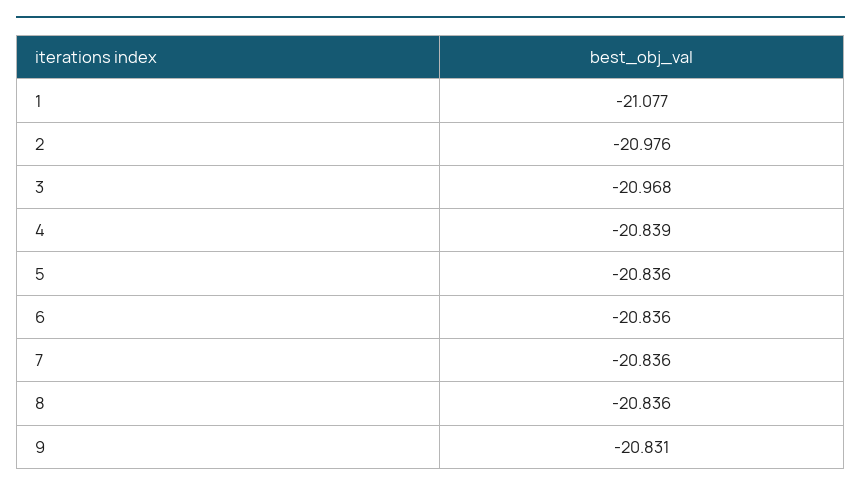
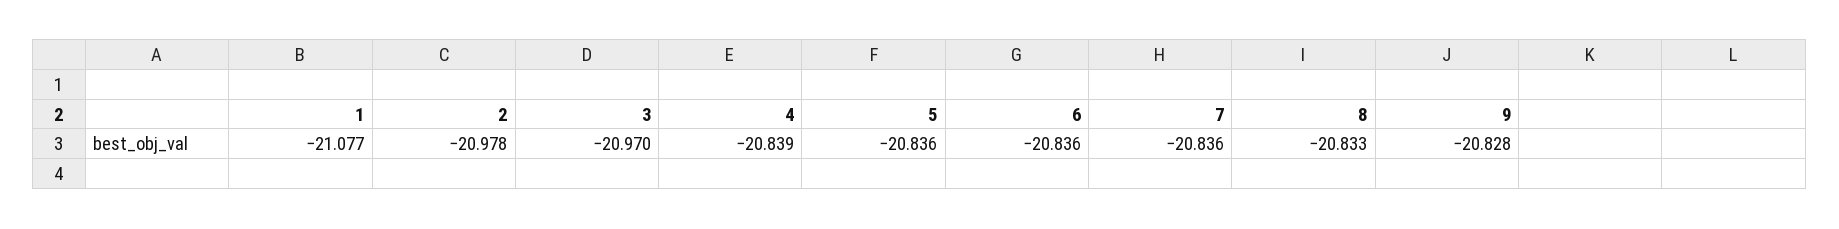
2: -20.976 -> -20.978
3: -20.968 -> -20.97
8: -20.836 -> -20.833
9: -20.831 -> -20.828

